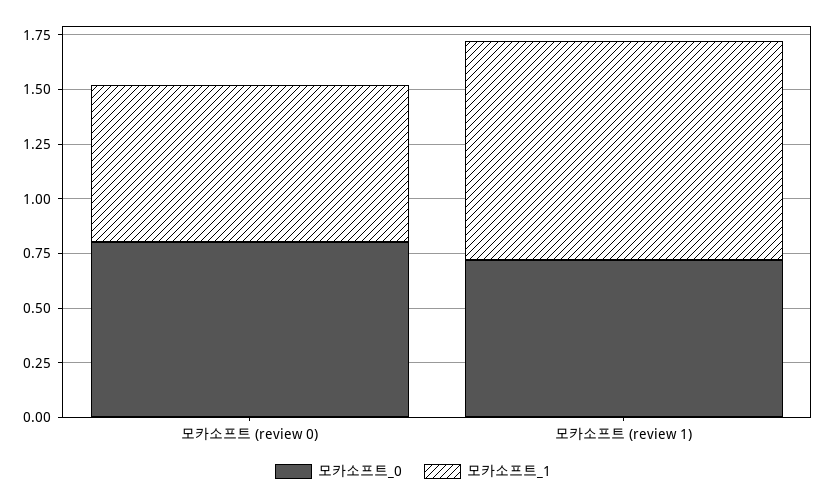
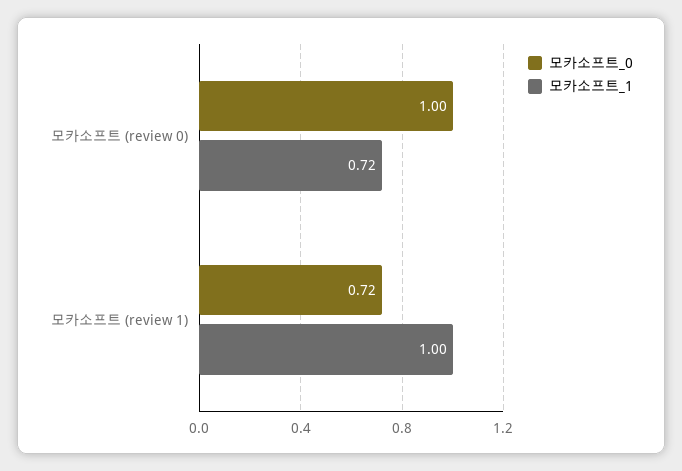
모카소프트_0, 모카소프트 (review 0): 0.8 -> 1

